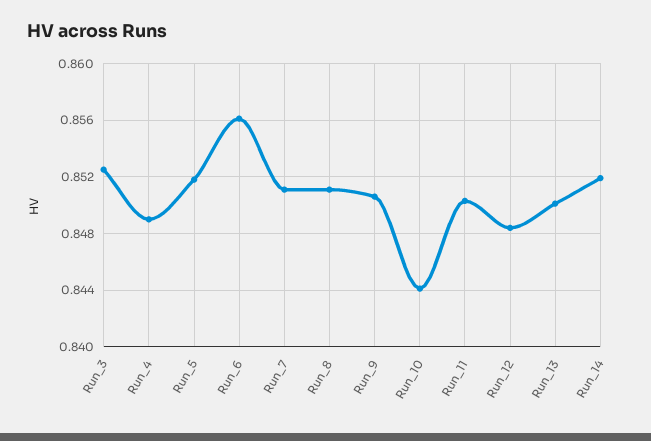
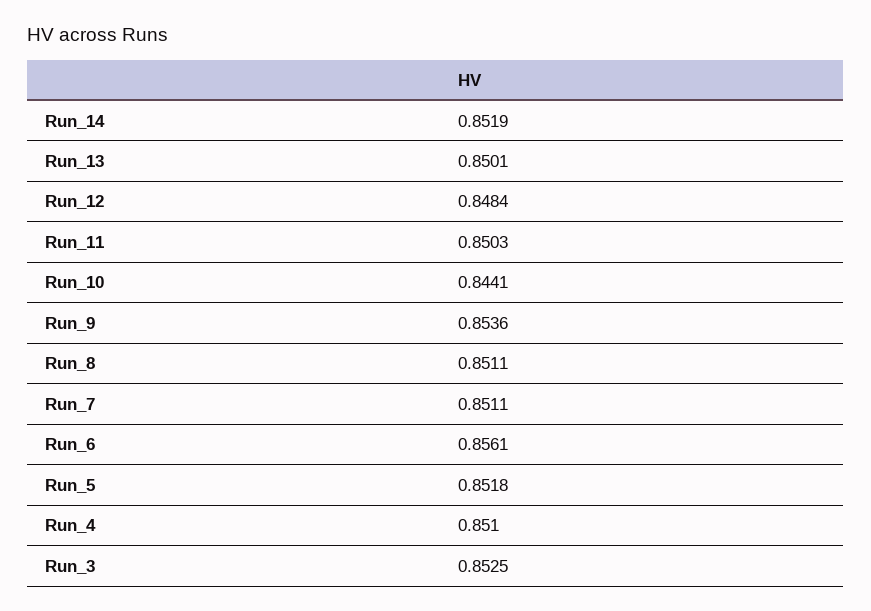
Run_4: 0.849 -> 0.851
Run_9: 0.8505 -> 0.8536

